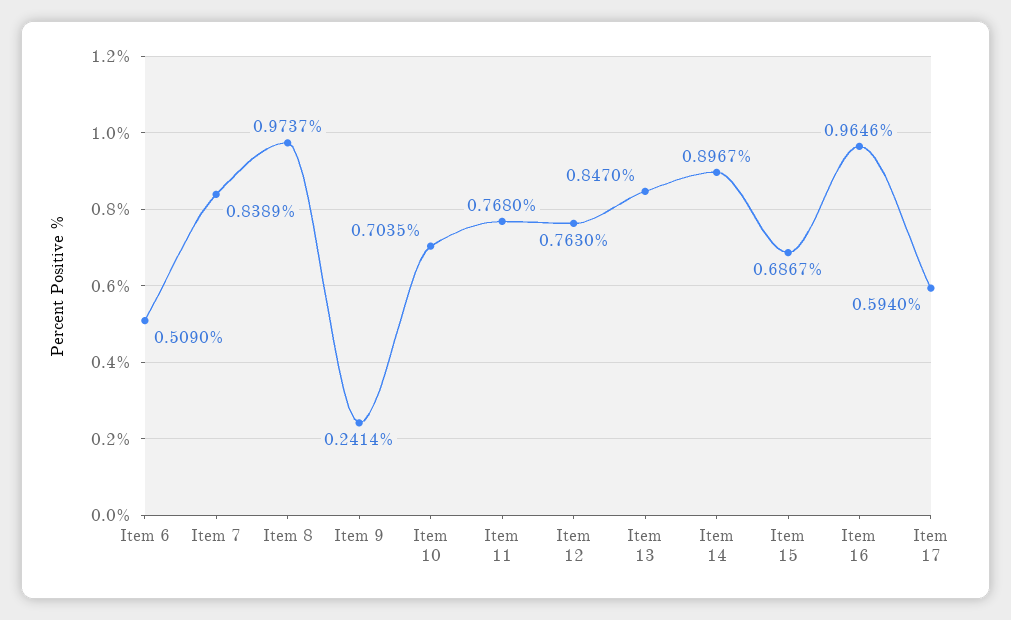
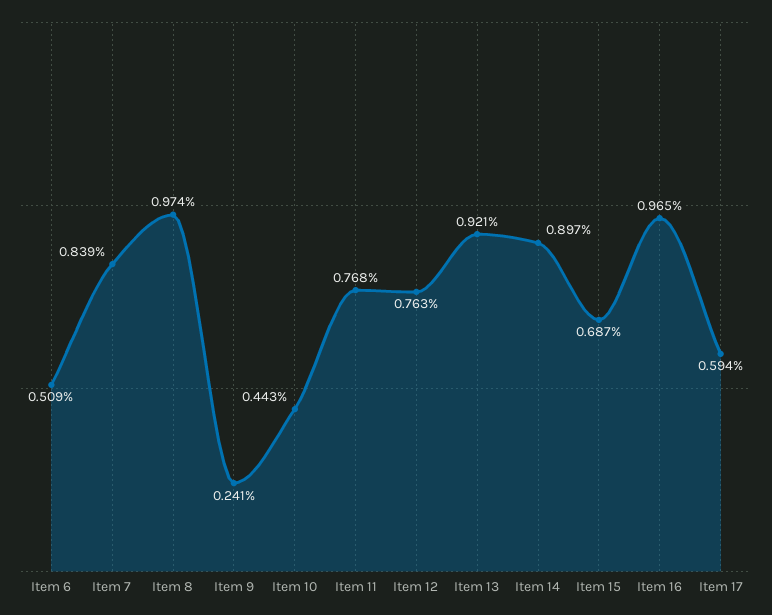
Item 10: 0.7035 -> 0.443
Item 13: 0.847 -> 0.921

